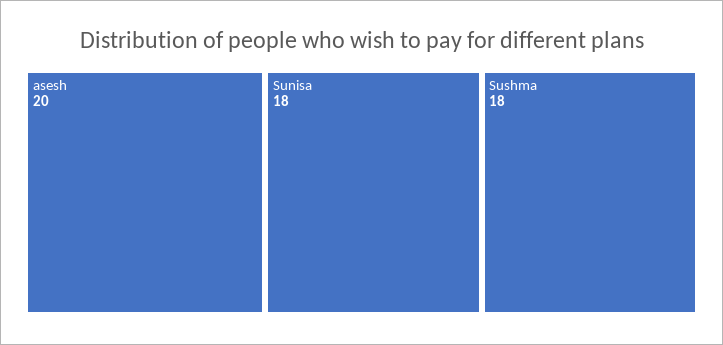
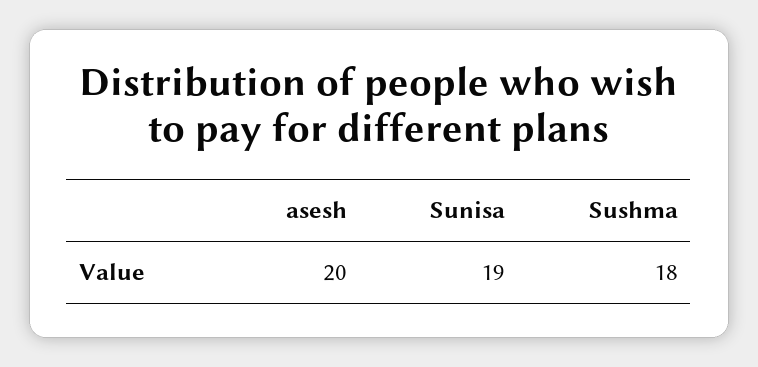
Sunisa: 18 -> 19

